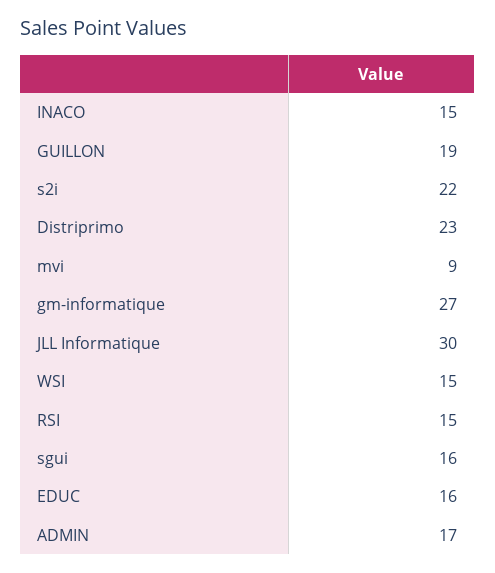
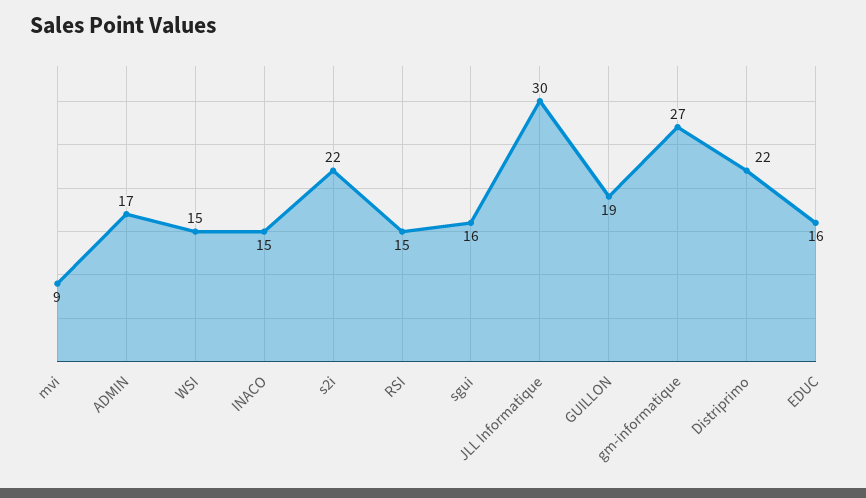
Distriprimo: 23 -> 22

